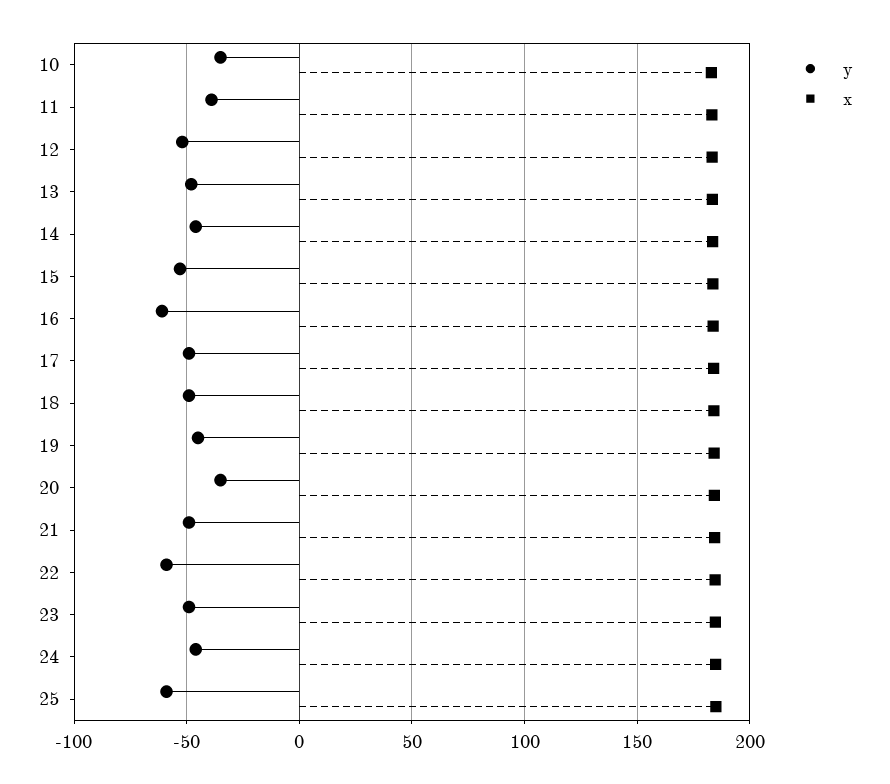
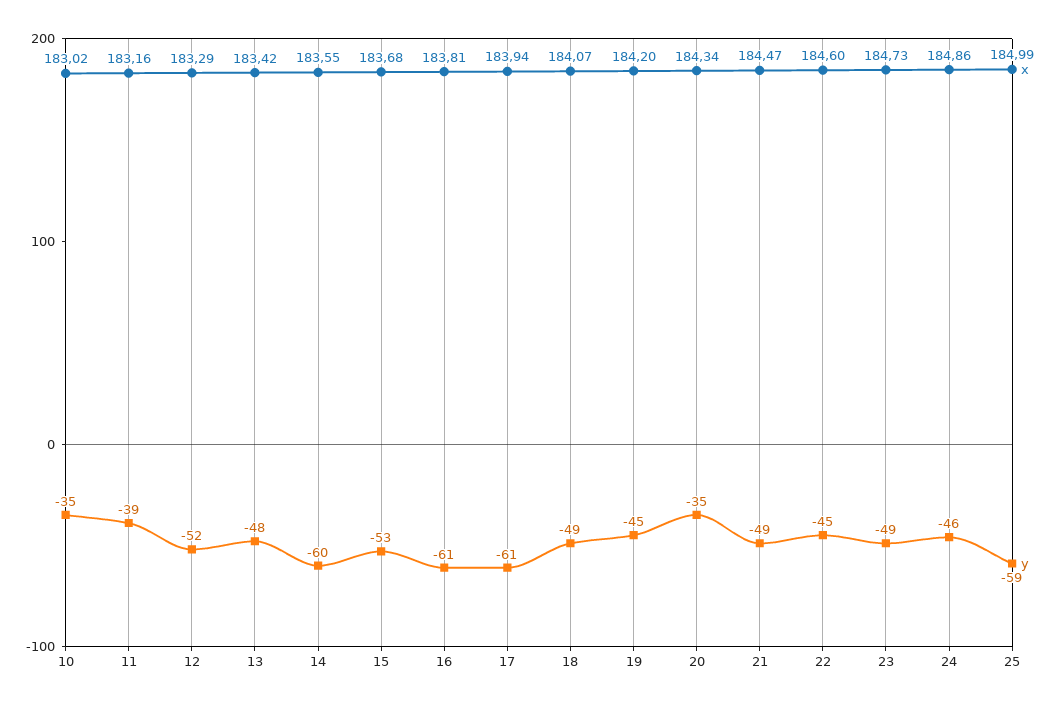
y, 14: -45 -> -60
y, 17: -50 -> -61
y, 22: -60 -> -45

